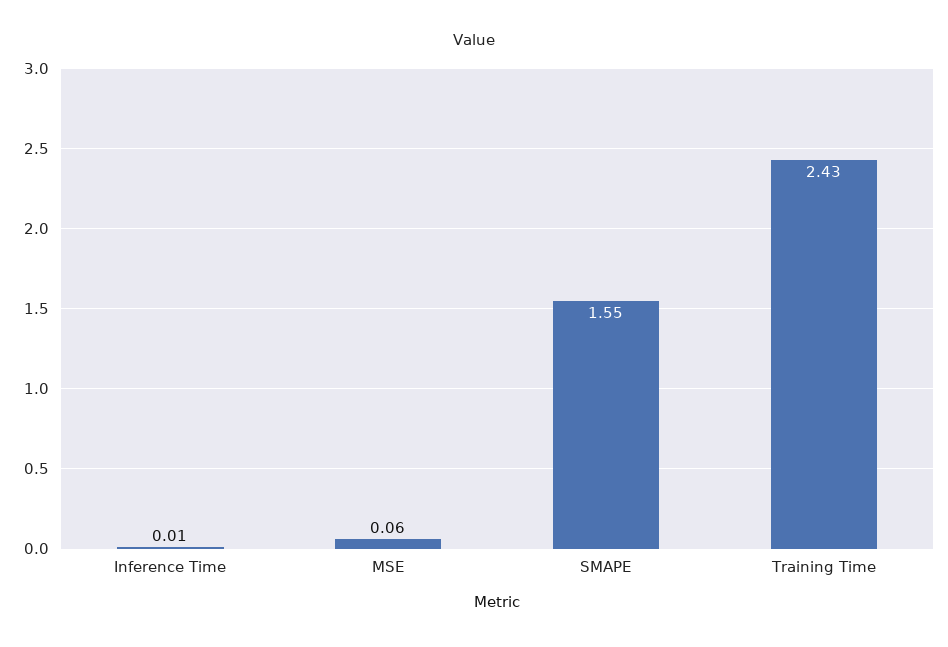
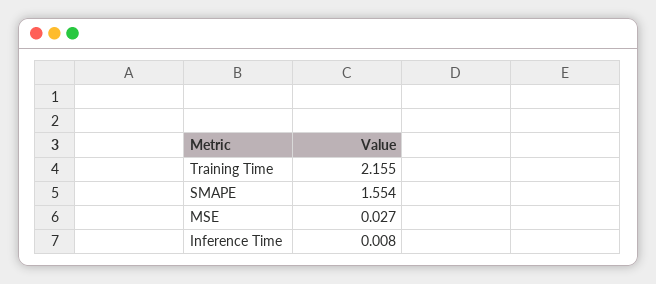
MSE: 0.06 -> 0.027
Training Time: 2.43 -> 2.155

